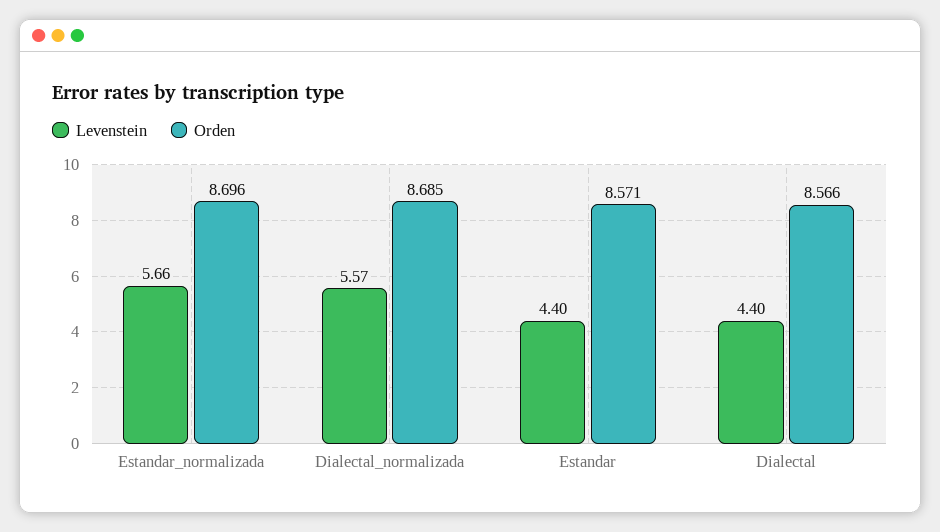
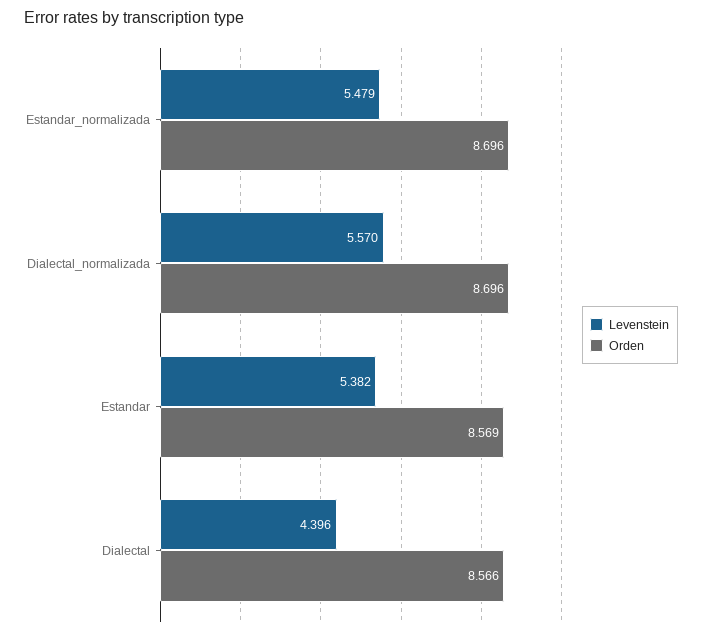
Levenstein, Estandar_normalizada: 5.66 -> 5.479
Orden, Dialectal_normalizada: 8.685 -> 8.696
Levenstein, Estandar: 4.4 -> 5.382
Orden, Estandar: 8.571 -> 8.569

